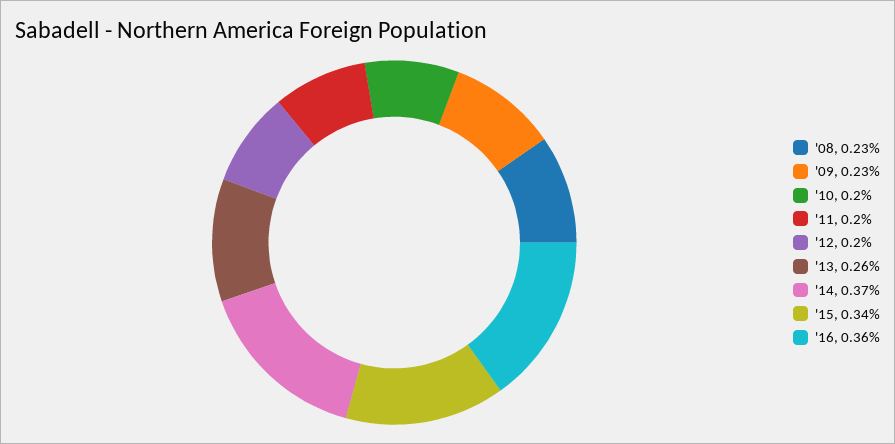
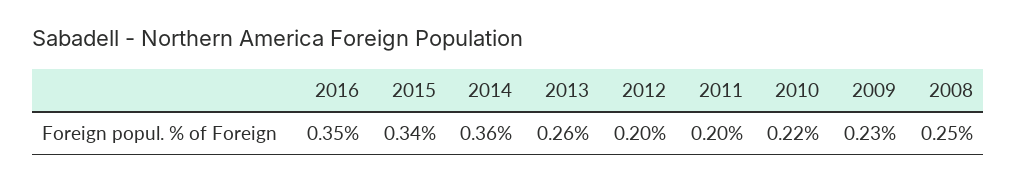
'08: 0.23 -> 0.25
'10: 0.2 -> 0.22
'14: 0.37 -> 0.36
'16: 0.36 -> 0.35

